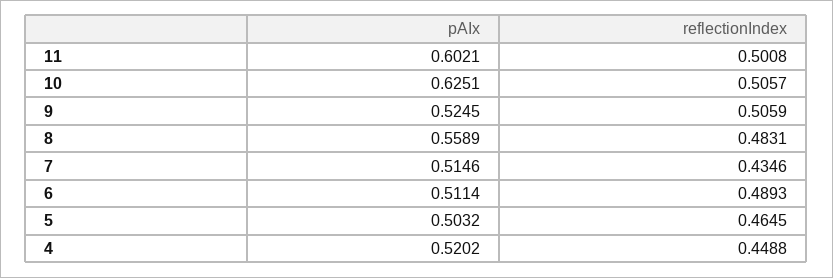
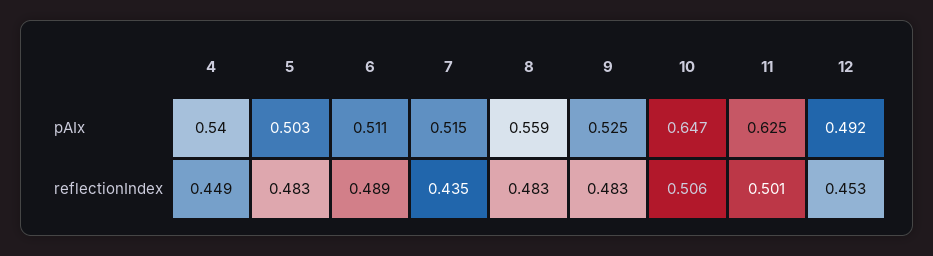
pAIx, 11: 0.6021 -> 0.625
pAIx, 10: 0.6251 -> 0.647
reflectionIndex, 9: 0.5059 -> 0.483
reflectionIndex, 5: 0.4645 -> 0.483
pAIx, 4: 0.5202 -> 0.54
pAIx, 12: none -> 0.492
reflectionIndex, 12: none -> 0.453

